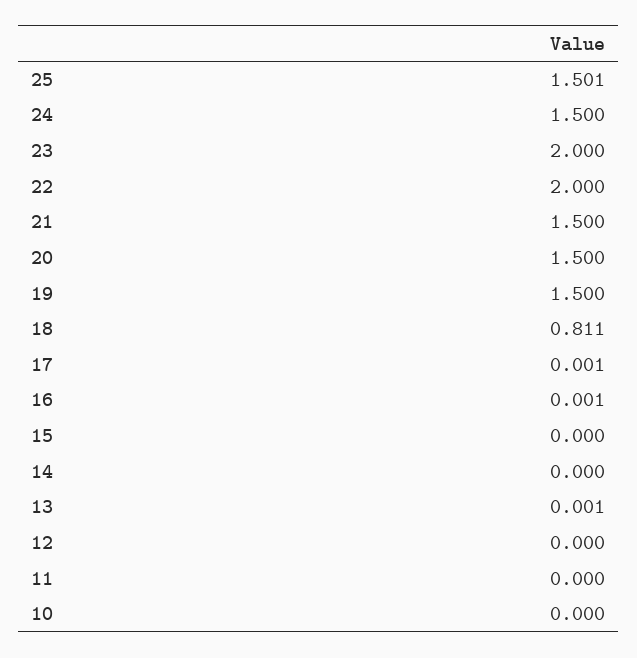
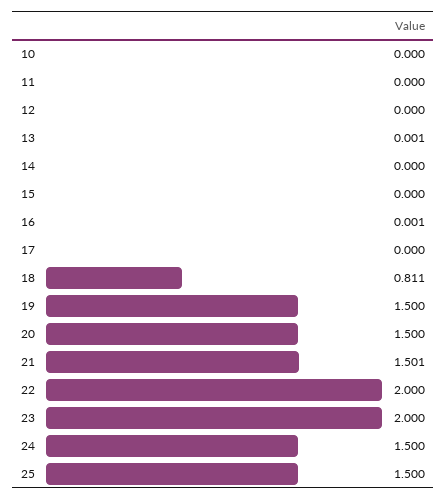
25: 1.501 -> 1.5
21: 1.5 -> 1.501
17: 0.001 -> 0

